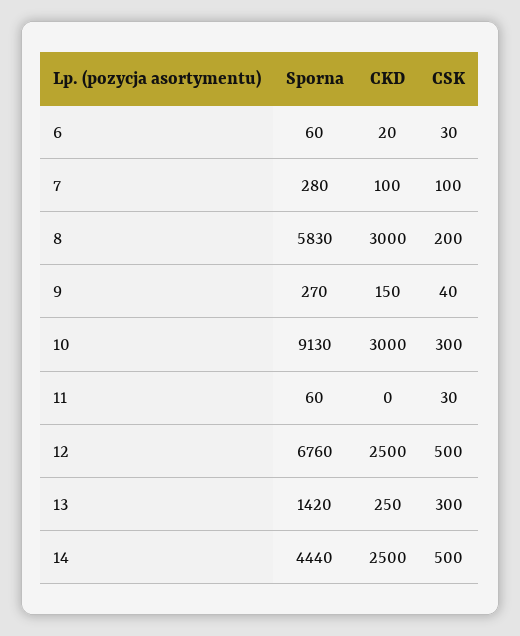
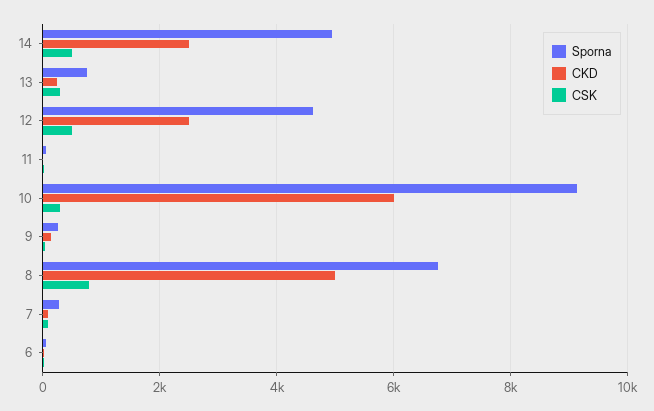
Sporna, 8: 5830 -> 6800
CKD, 8: 3000 -> 5000
CSK, 8: 200 -> 800
CKD, 10: 3000 -> 6000
Sporna, 12: 6760 -> 4600
Sporna, 13: 1420 -> 800
Sporna, 14: 4440 -> 5000

